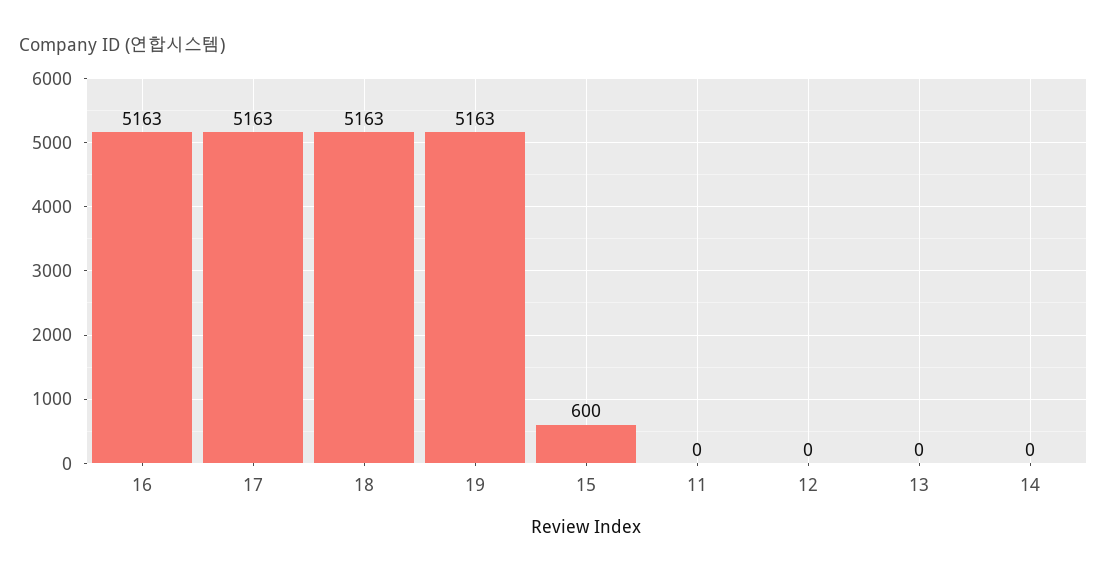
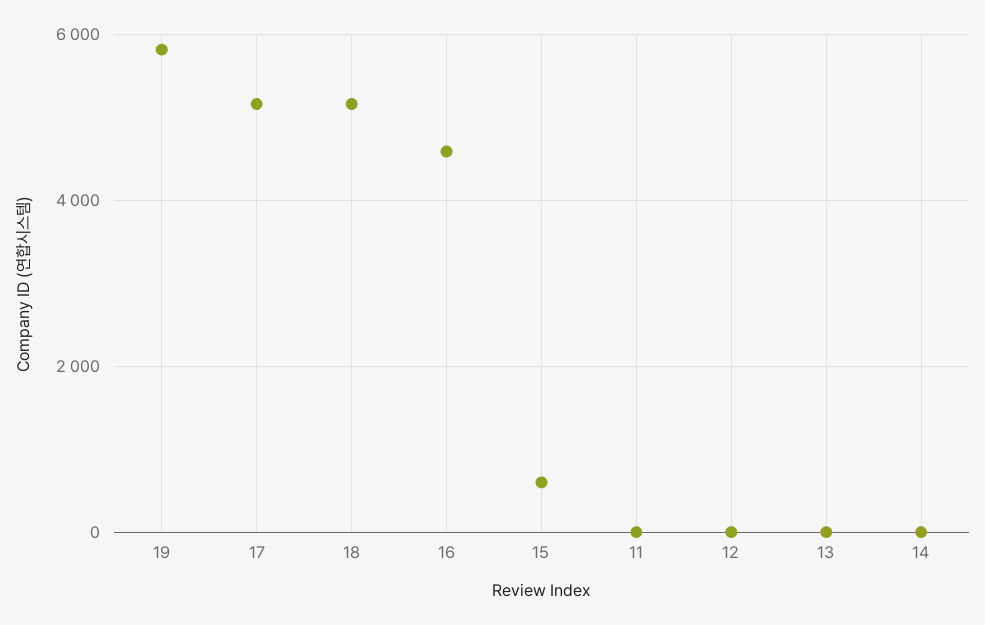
16: 5163 -> 4600
19: 5163 -> 5800

